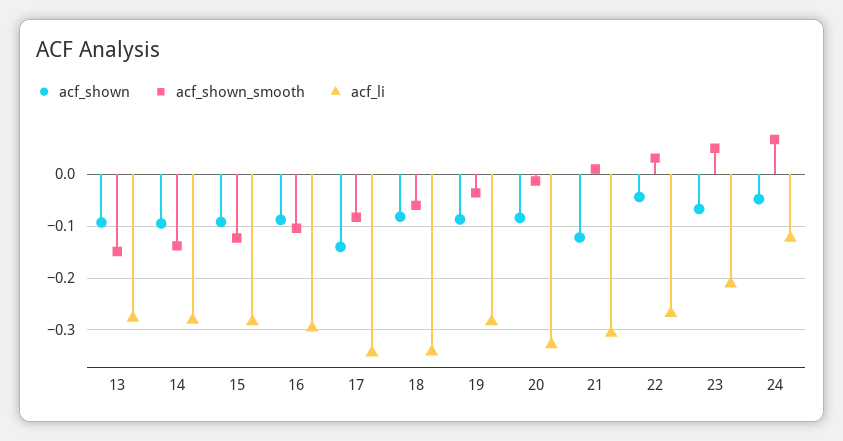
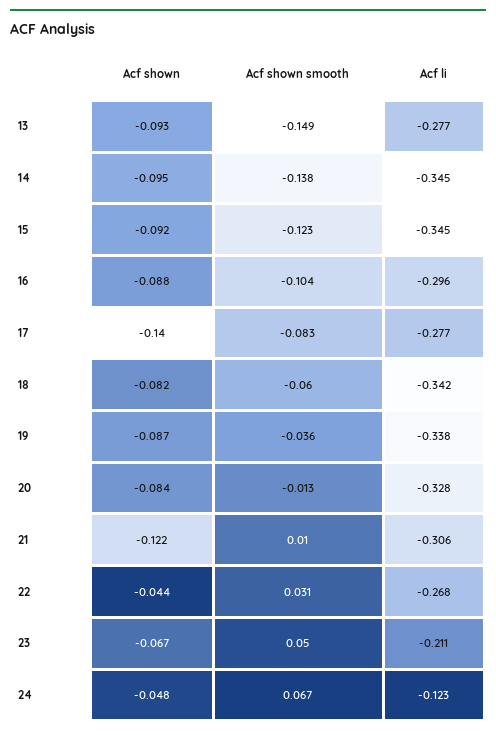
acf_li, 14: -0.28 -> -0.345
acf_li, 15: -0.28 -> -0.345
acf_li, 17: -0.34 -> -0.277
acf_li, 19: -0.28 -> -0.338

